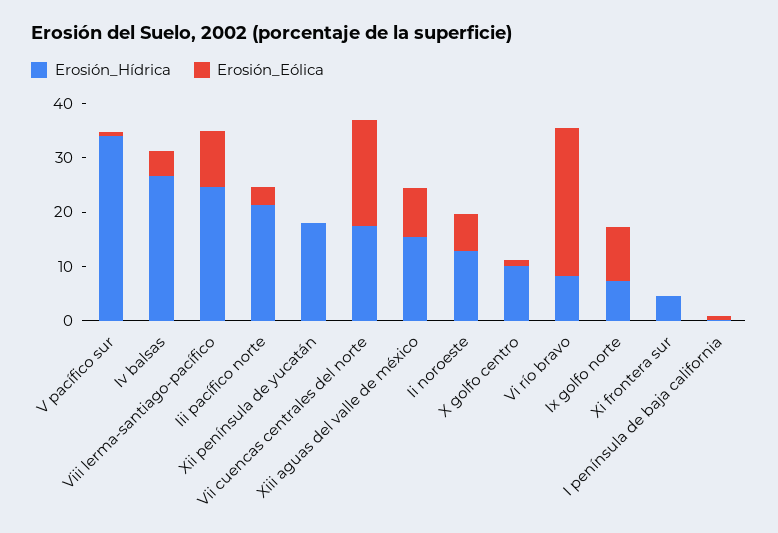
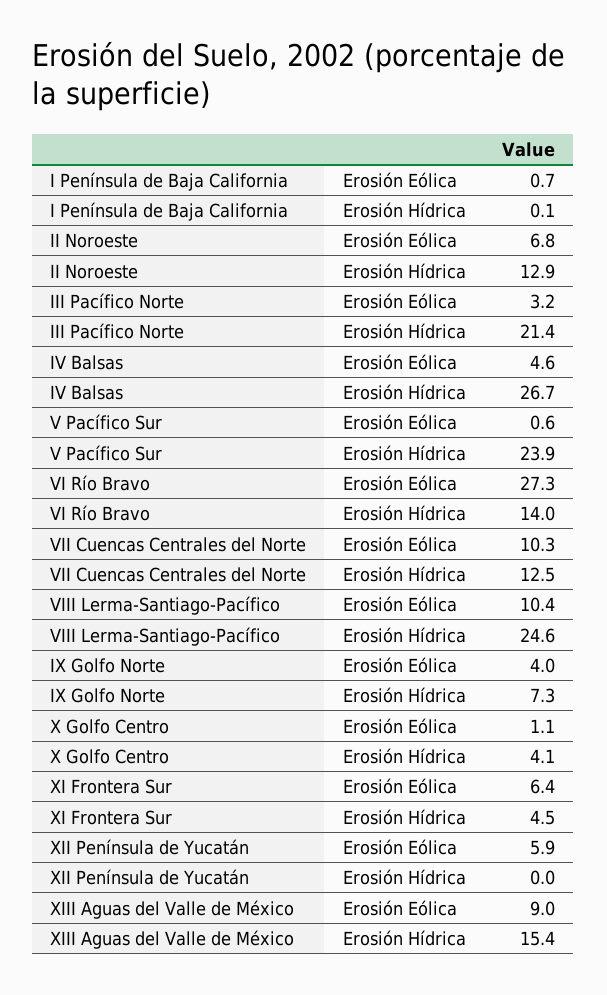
Erosión_Hídrica, V pacífico sur: 34 -> 23.9
Erosión_Hídrica, Xii península de yucatán: 18 -> 0
Erosión_Eólica, Xii península de yucatán: 0 -> 5.9
Erosión_Hídrica, Vii cuencas centrales del norte: 18 -> 12.5
Erosión_Eólica, Vii cuencas centrales del norte: 20 -> 10.3
Erosión_Hídrica, X golfo centro: 10 -> 4.1
Erosión_Hídrica, Vi río bravo: 8 -> 14
Erosión_Eólica, Ix golfo norte: 10 -> 4
Erosión_Eólica, Xi frontera sur: 0 -> 6.4

